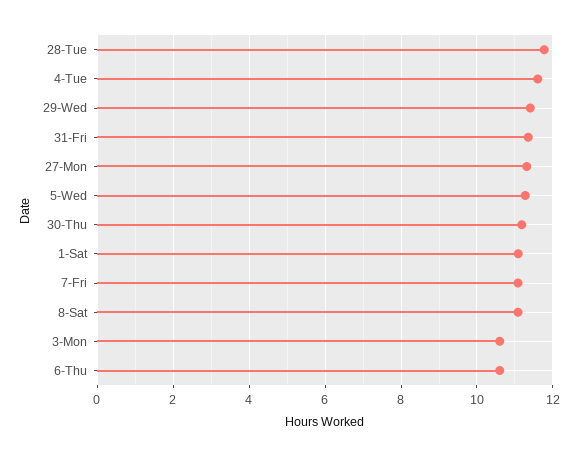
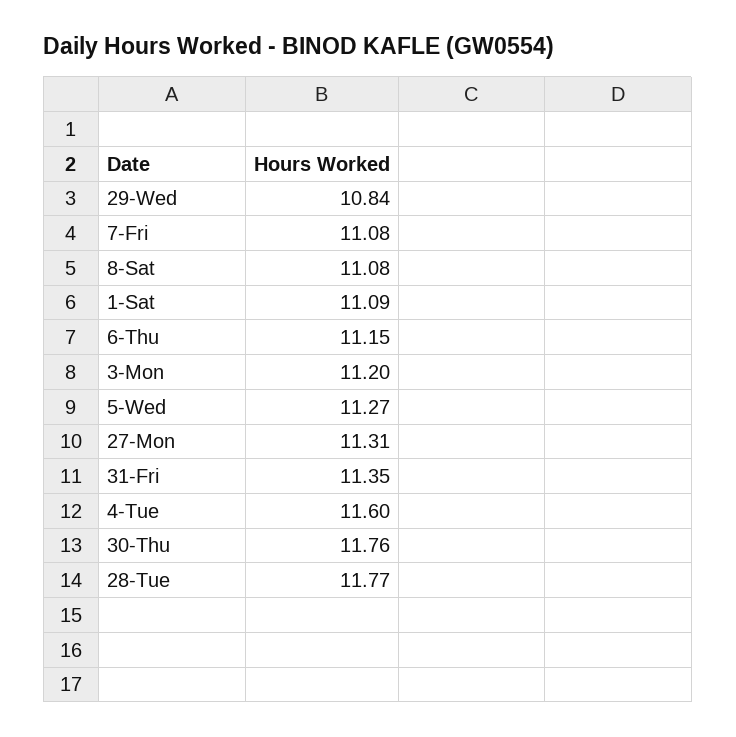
29-Wed: 11.4 -> 10.84
30-Thu: 11.2 -> 11.76
3-Mon: 10.6 -> 11.2
6-Thu: 10.6 -> 11.15

